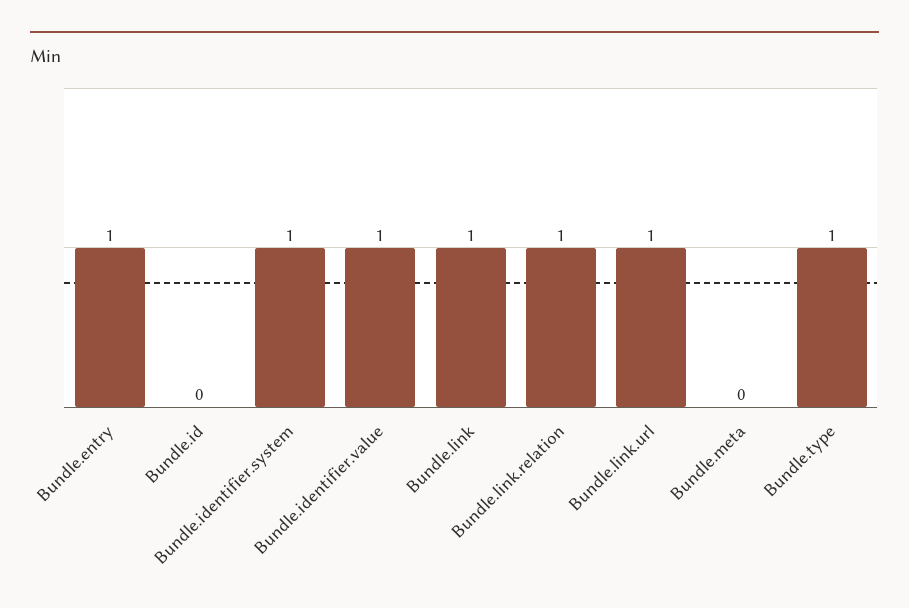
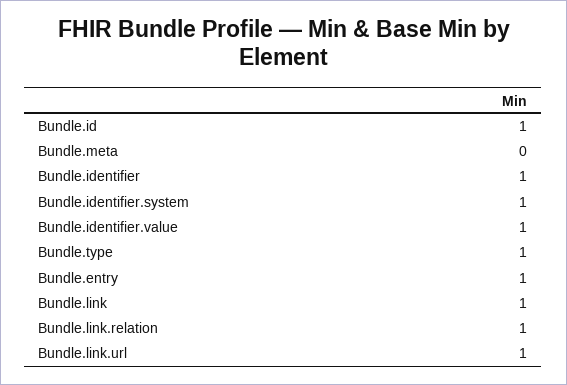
Bundle.id: 0 -> 1
Bundle.identifier: none -> 1

